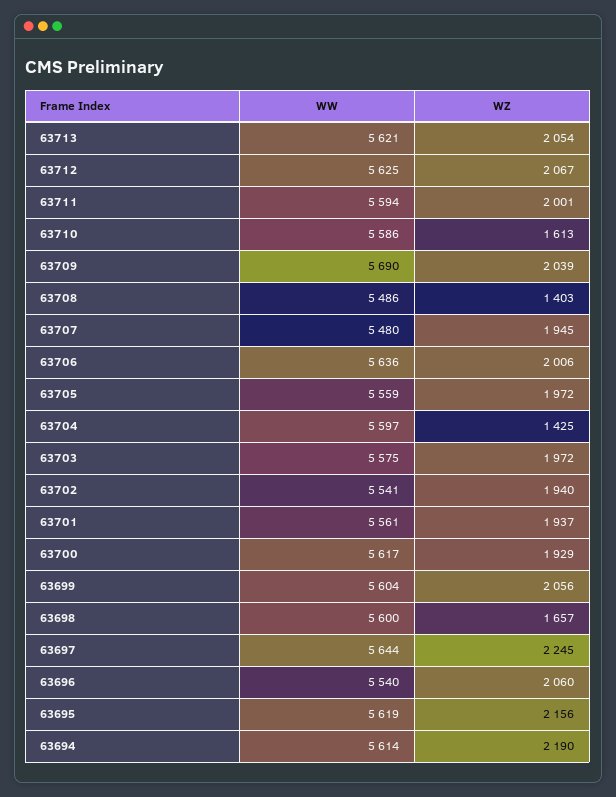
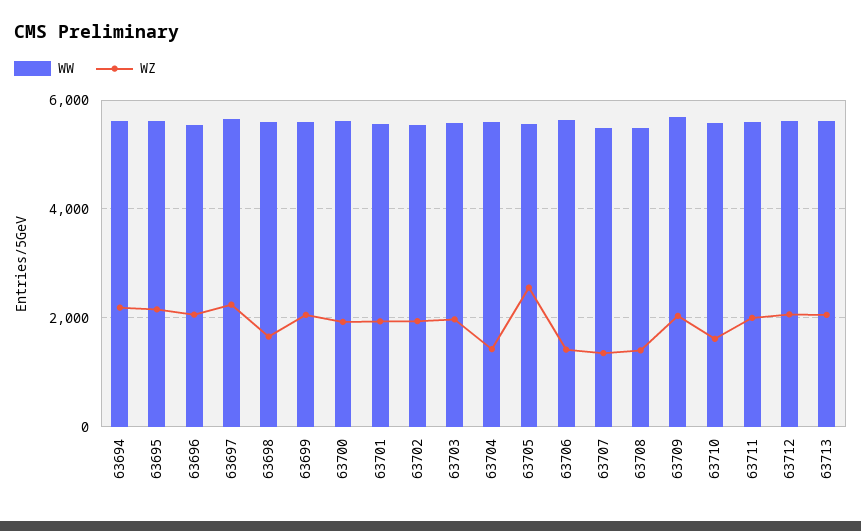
WZ, 63707: 1945 -> 1400
WZ, 63706: 2006 -> 1400
WZ, 63705: 1972 -> 2600

